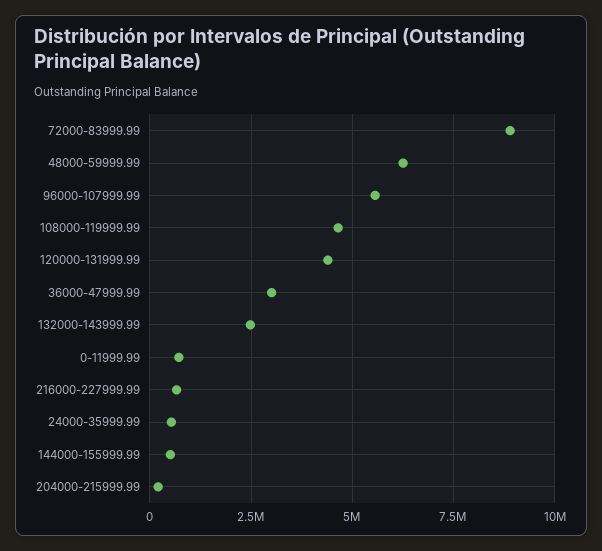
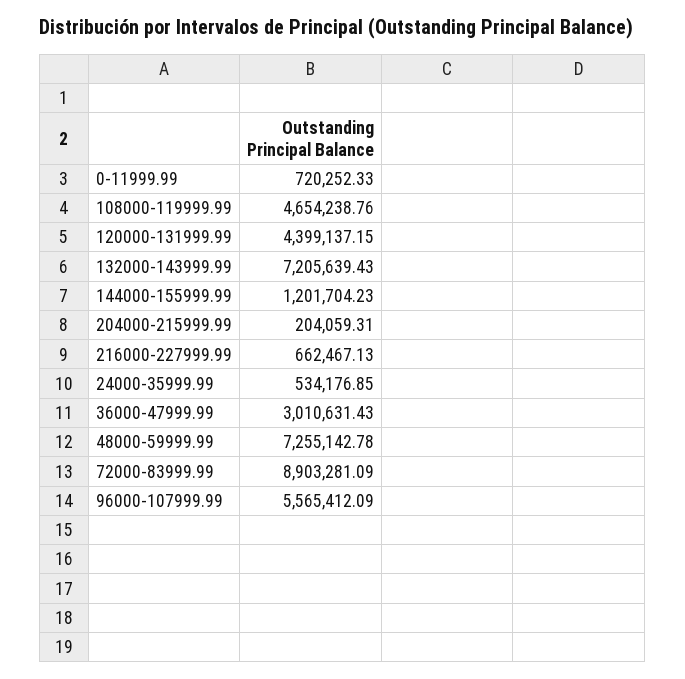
48000-59999.99: 6250000 -> 7255142.78
132000-143999.99: 2500000 -> 7205639.43
144000-155999.99: 500000 -> 1201704.23

